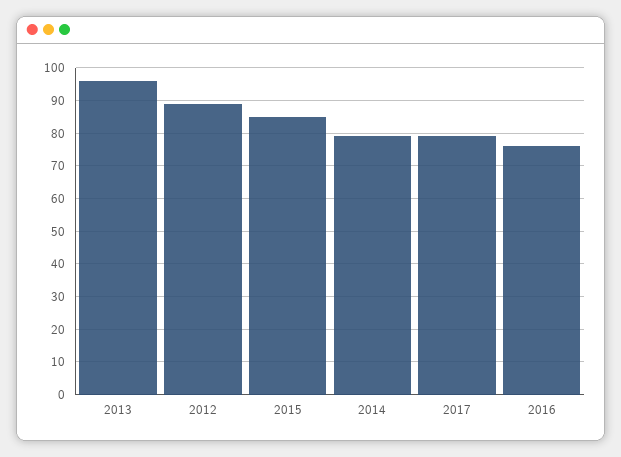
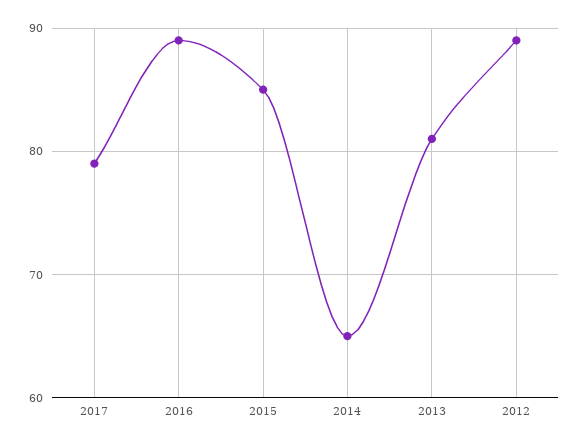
2013: 95 -> 81
2014: 80 -> 65
2016: 75 -> 89

